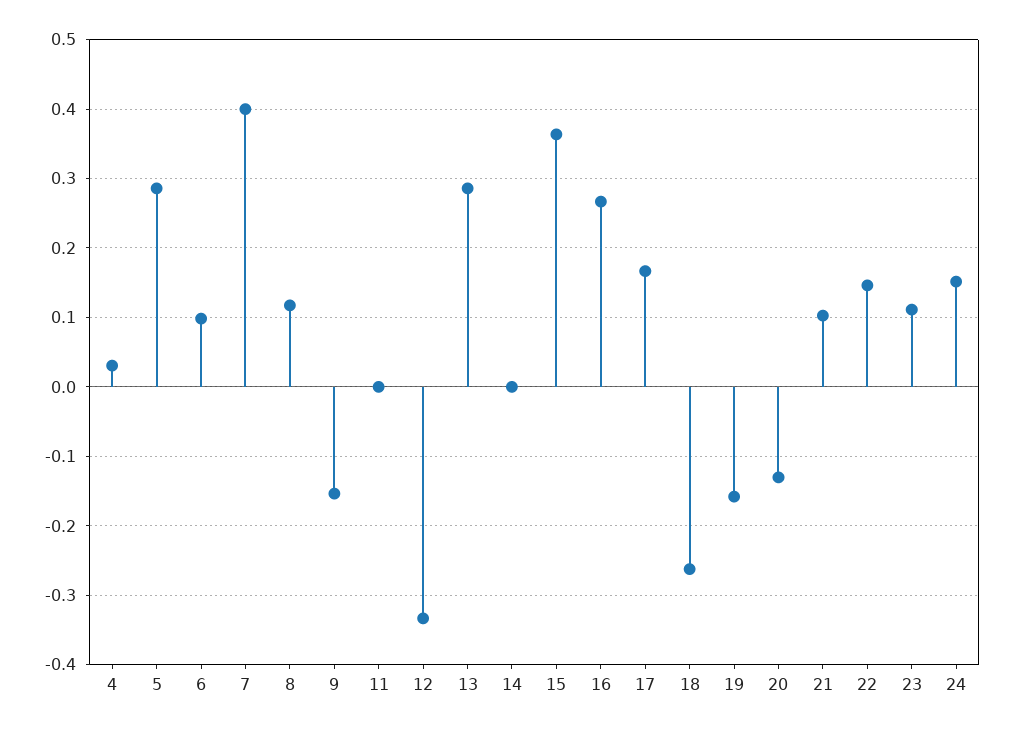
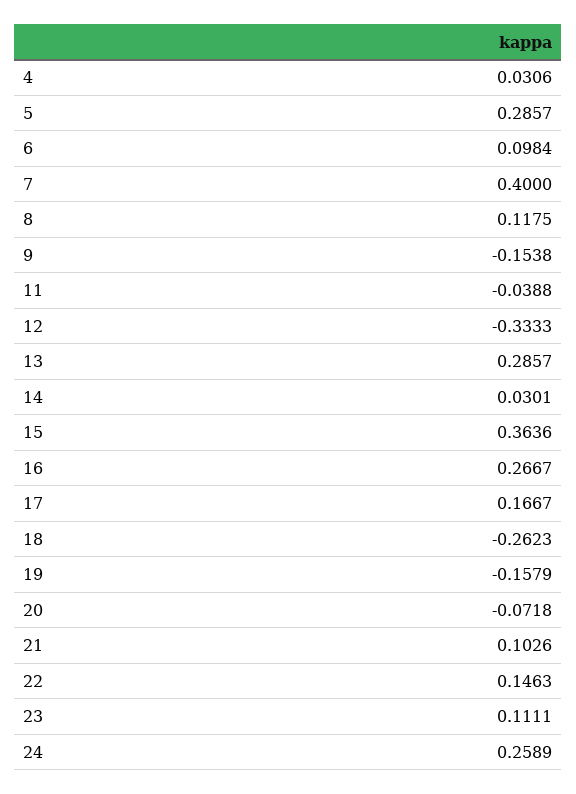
11: 0 -> -0.0388
14: 0 -> 0.0301
20: -0.13 -> -0.0718
24: 0.15 -> 0.2589

